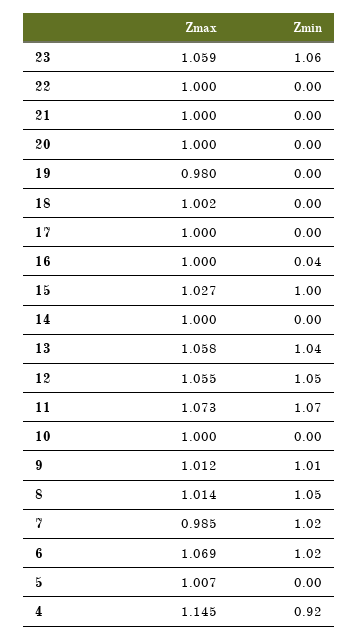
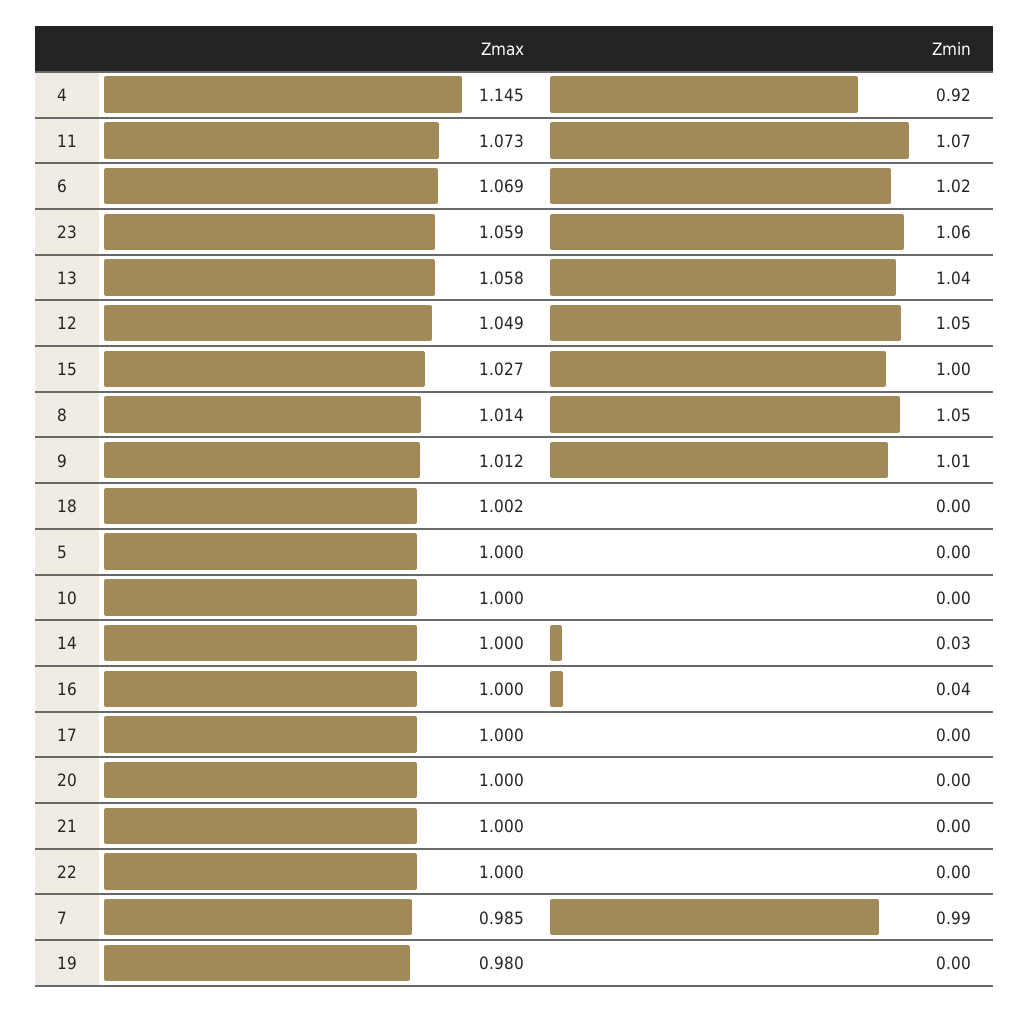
Zmin, 14: 0 -> 0.03
Zmax, 12: 1.055 -> 1.049
Zmin, 7: 1.02 -> 0.99
Zmax, 5: 1.007 -> 1

